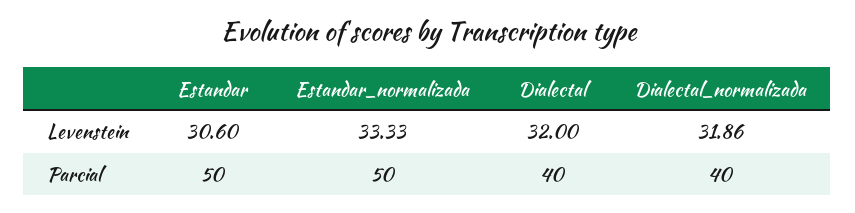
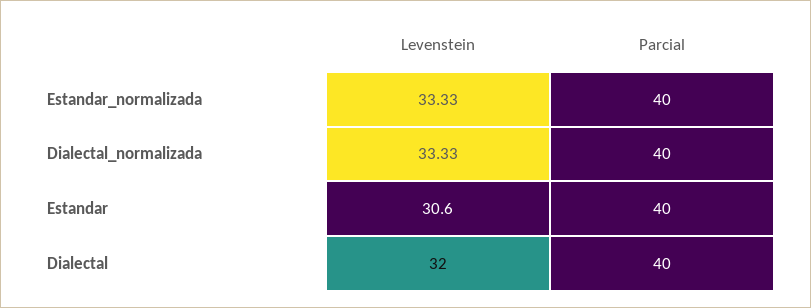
Dialectal_normalizada, Levenstein: 31.86 -> 33.33
Estandar, Parcial: 50 -> 40
Estandar_normalizada, Parcial: 50 -> 40

